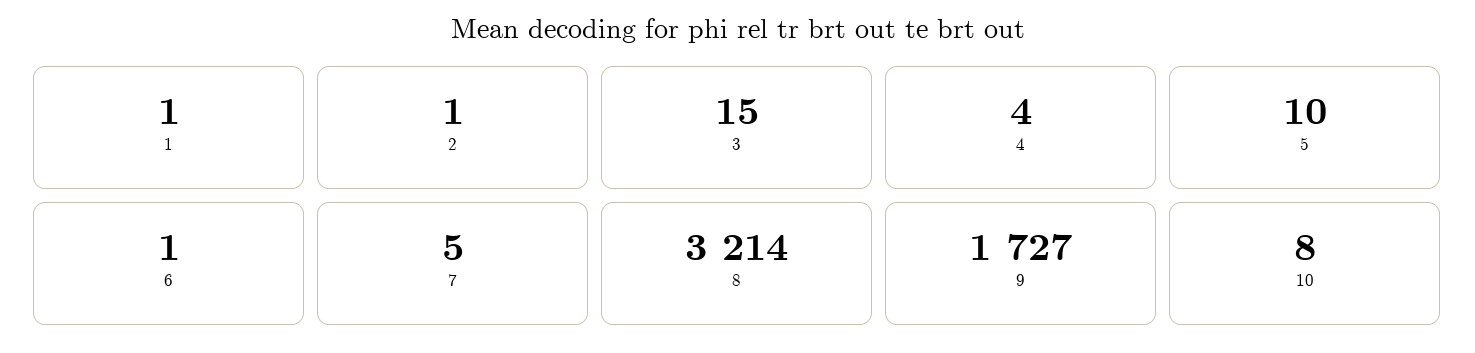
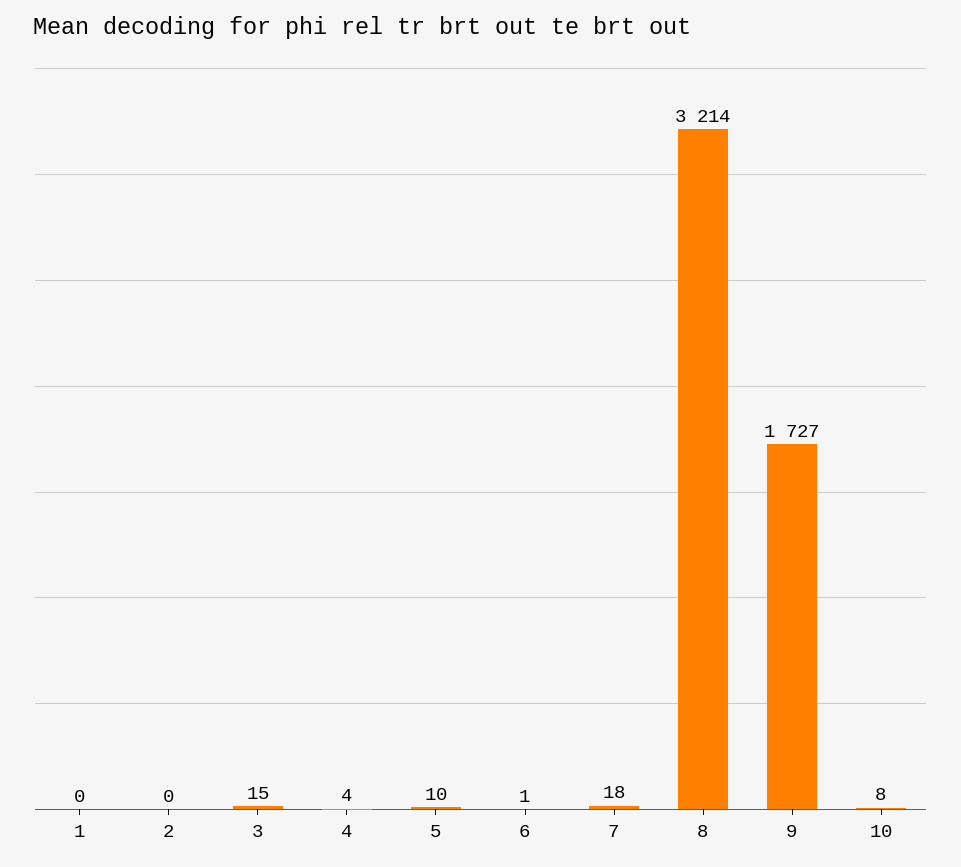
1: 1 -> 0
2: 1 -> 0
7: 5 -> 18

